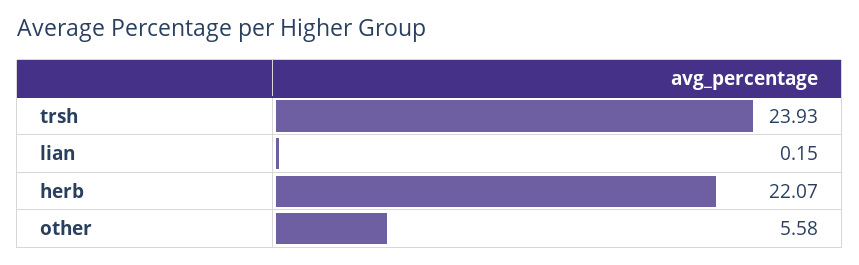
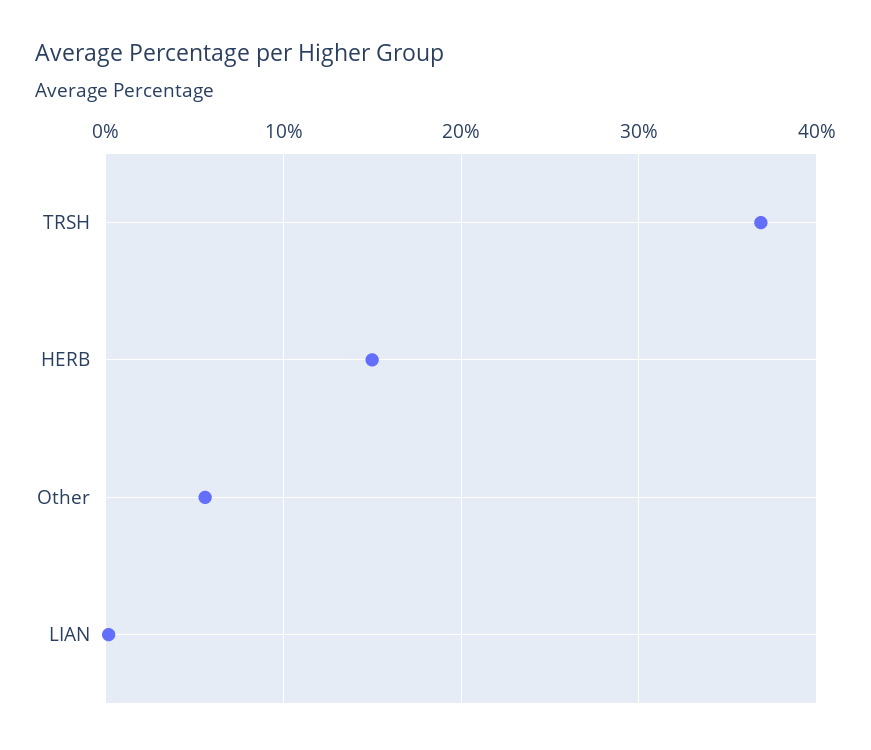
trsh: 23.93 -> 37
herb: 22.07 -> 15

